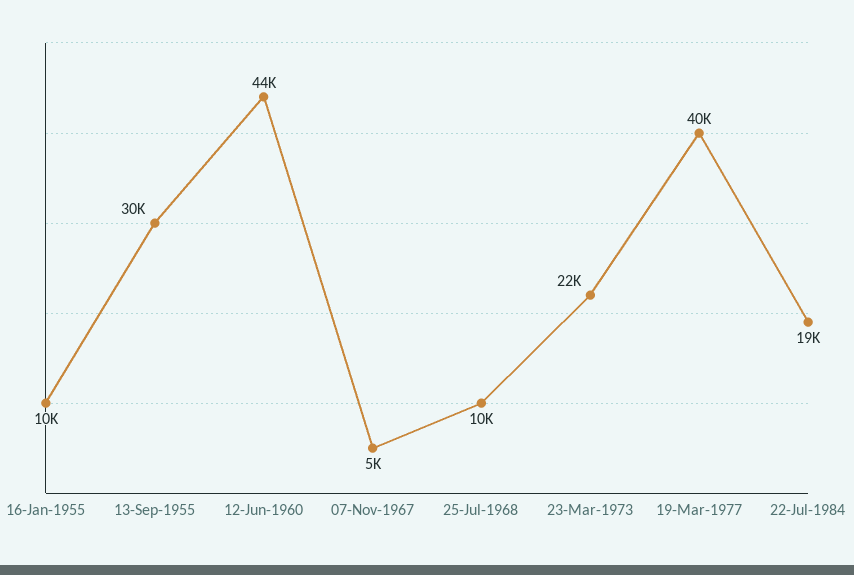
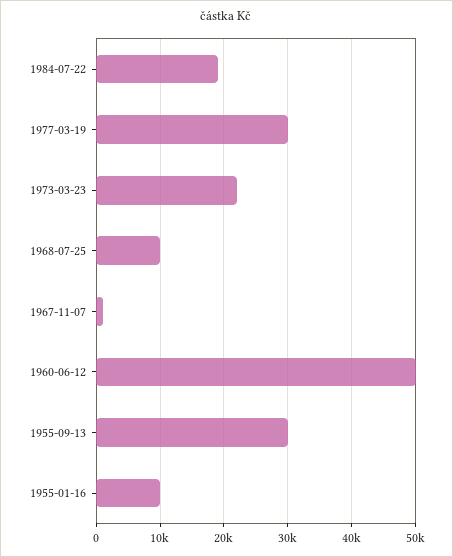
12-Jun-1960: 44000 -> 50000
07-Nov-1967: 5000 -> 1000
19-Mar-1977: 40000 -> 30000

